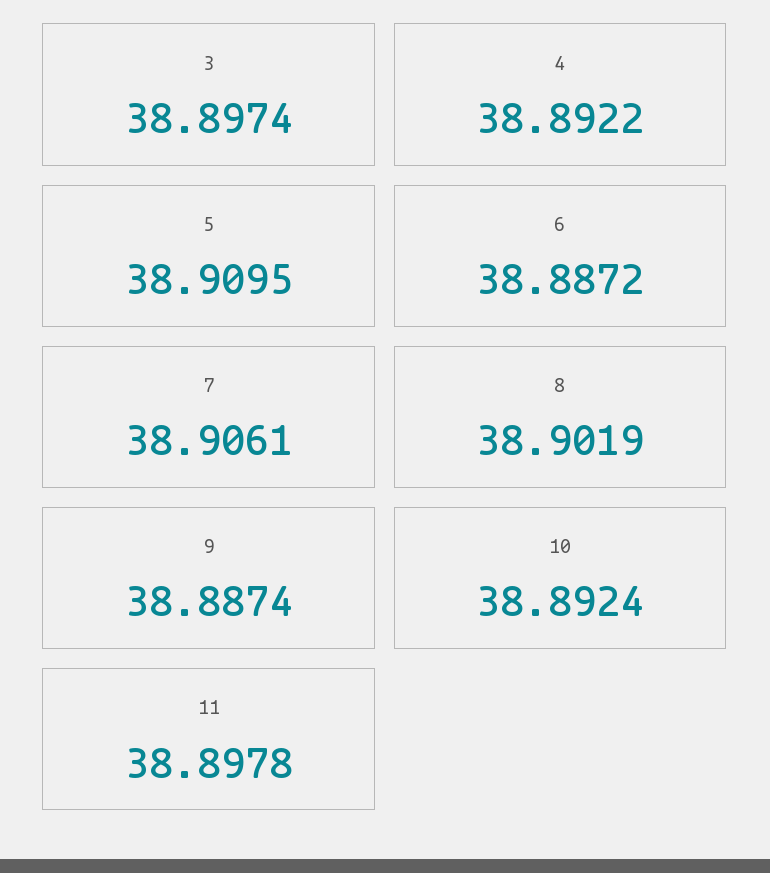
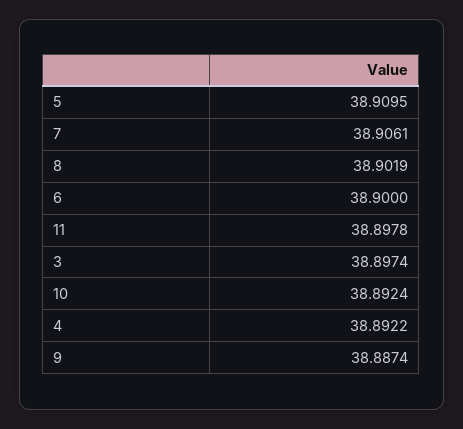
6: 38.8872 -> 38.9

